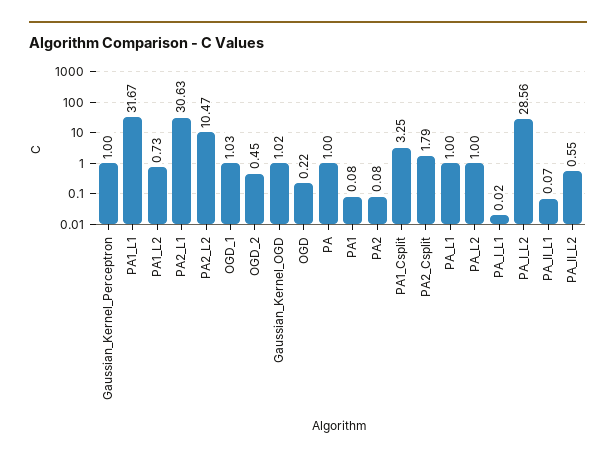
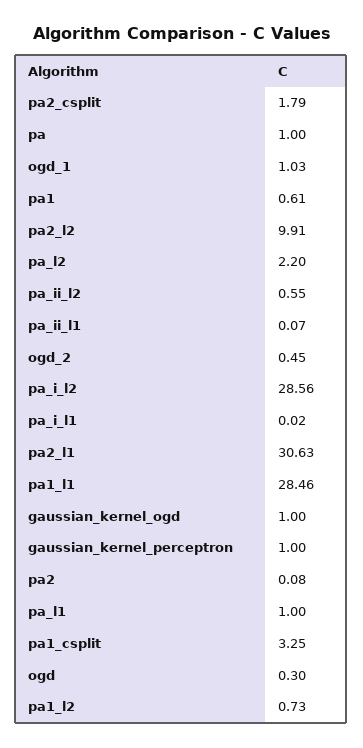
PA1_L1: 31.67 -> 28.46
PA2_L2: 10.47 -> 9.91
Gaussian_Kernel_OGD: 1.02 -> 1
OGD: 0.22 -> 0.3
PA1: 0.08 -> 0.61
PA_L2: 1 -> 2.2

